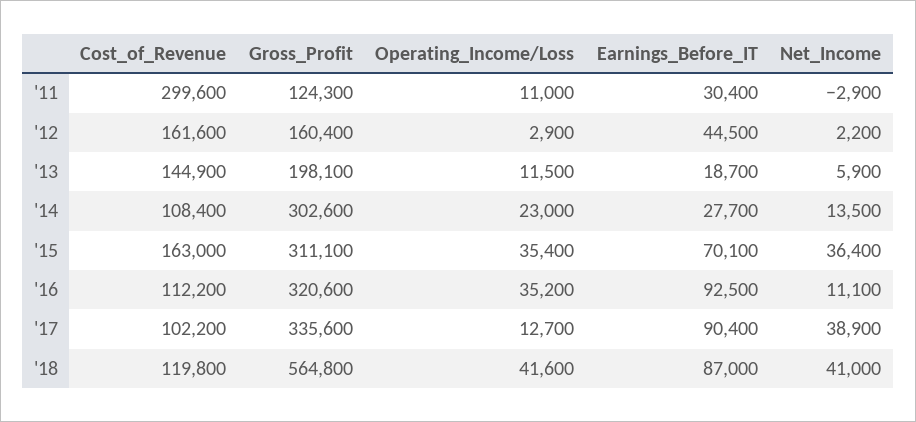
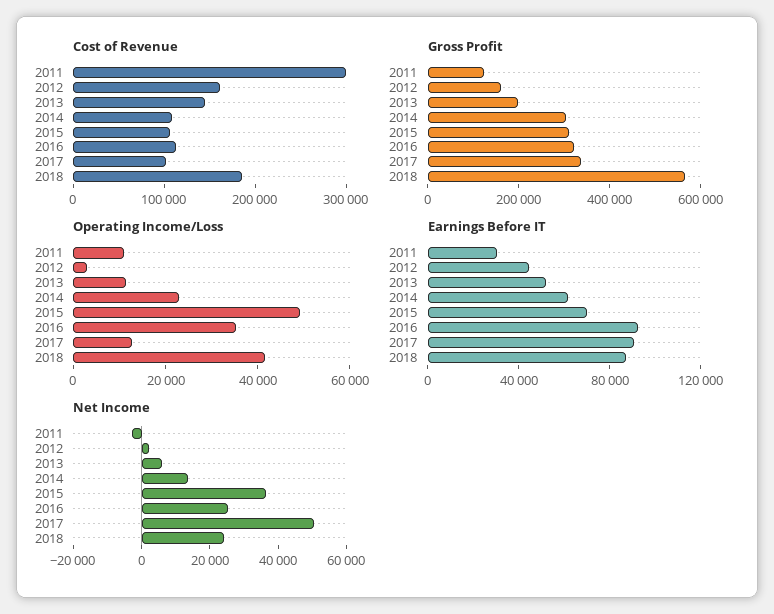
Earnings_Before_IT, '13: 18700 -> 50000
Earnings_Before_IT, '14: 27700 -> 60000
Cost_of_Revenue, '15: 163000 -> 100000
Operating_Income/Loss, '15: 35400 -> 50000
Net_Income, '16: 11100 -> 25000
Net_Income, '17: 38900 -> 50000
Cost_of_Revenue, '18: 119800 -> 180000
Net_Income, '18: 41000 -> 25000

